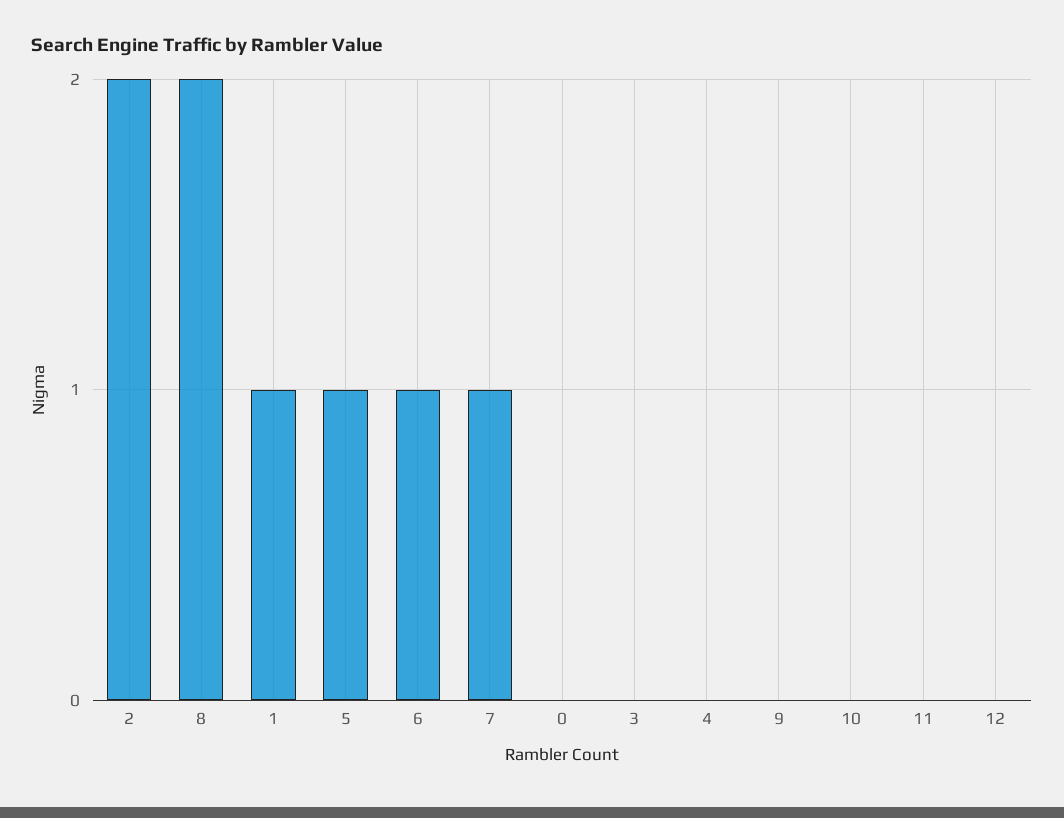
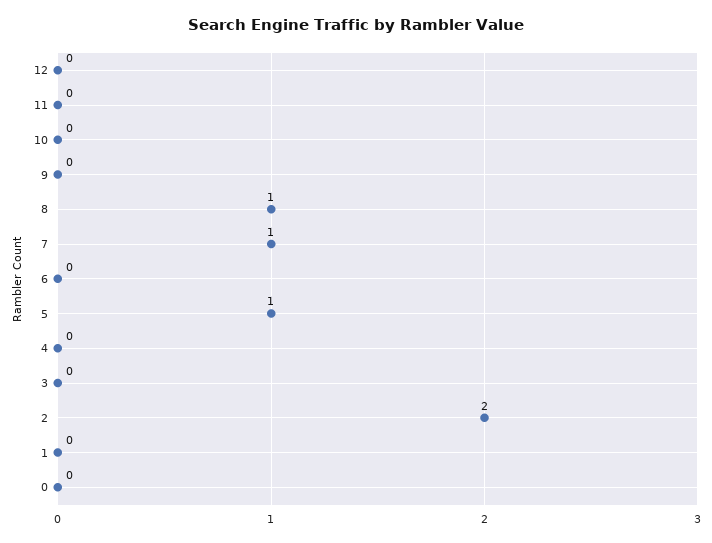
8: 2 -> 1
1: 1 -> 0
6: 1 -> 0

